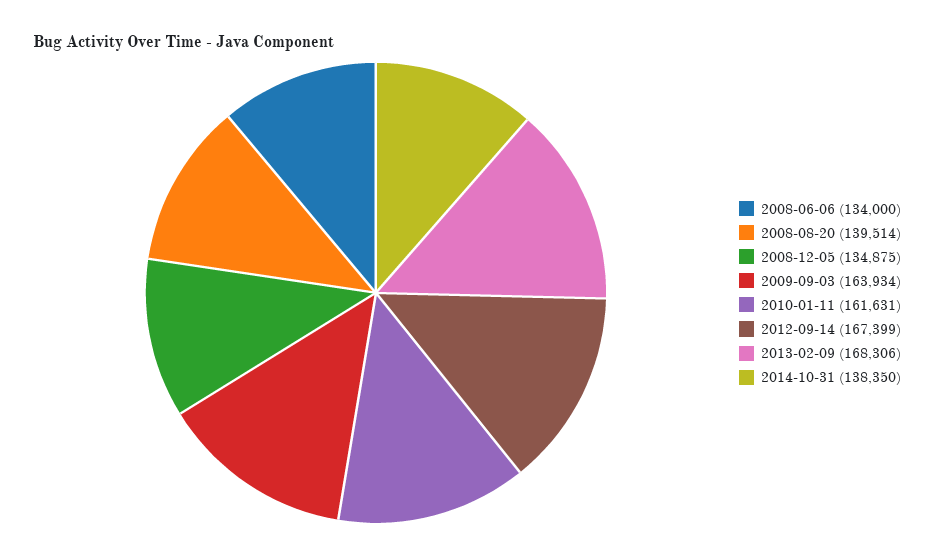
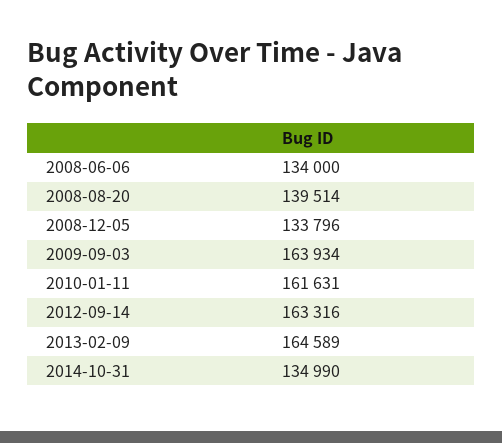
2008-12-05: 134875 -> 133796
2012-09-14: 167399 -> 163316
2013-02-09: 168306 -> 164589
2014-10-31: 138350 -> 134990

